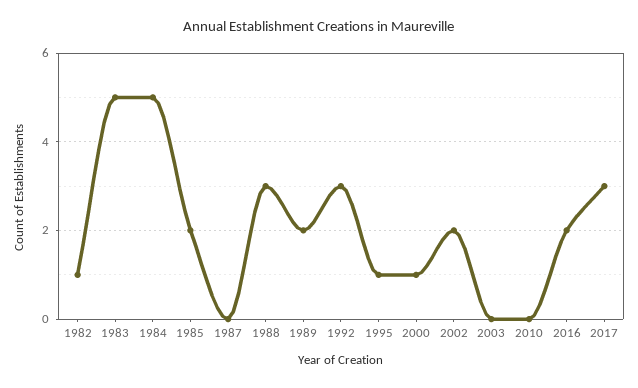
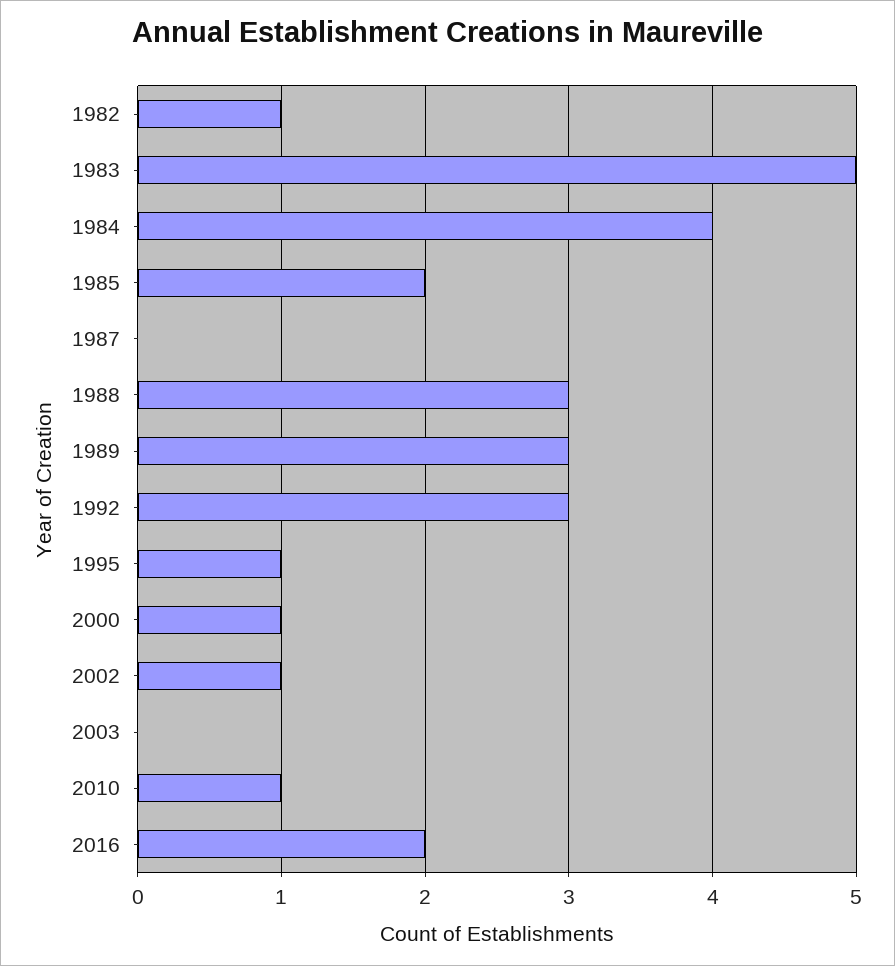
1984: 5 -> 4
1989: 2 -> 3
2002: 2 -> 1
2010: 0 -> 1
2017: 3 -> none

